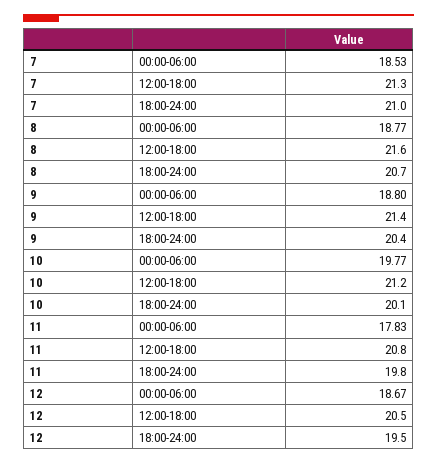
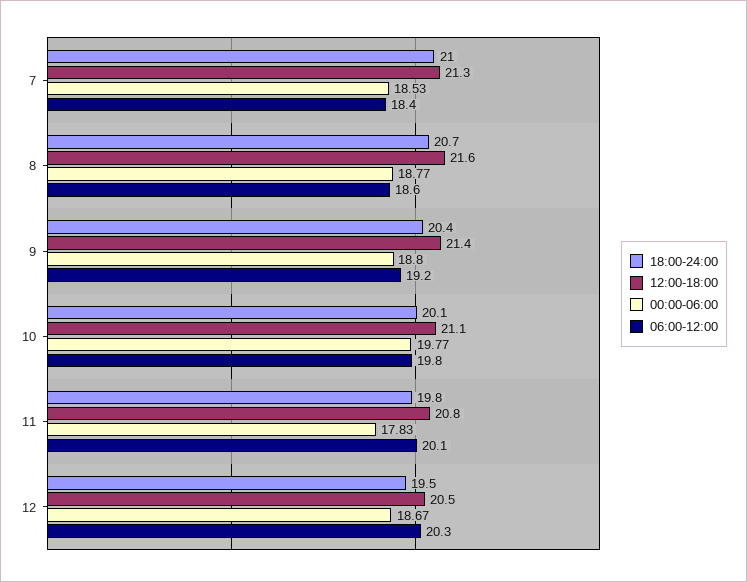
12:00-18:00, 10: 21.2 -> 21.1
06:00-12:00, 7: none -> 18.4
06:00-12:00, 8: none -> 18.6
06:00-12:00, 9: none -> 19.2
06:00-12:00, 10: none -> 19.8
06:00-12:00, 11: none -> 20.1
06:00-12:00, 12: none -> 20.3

